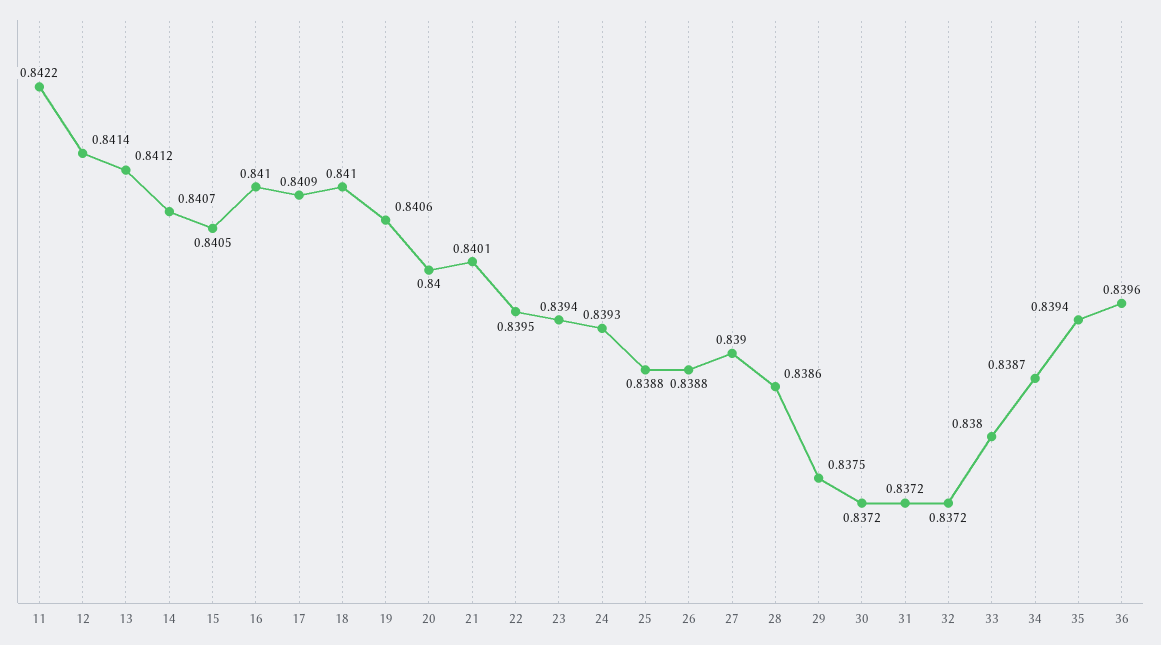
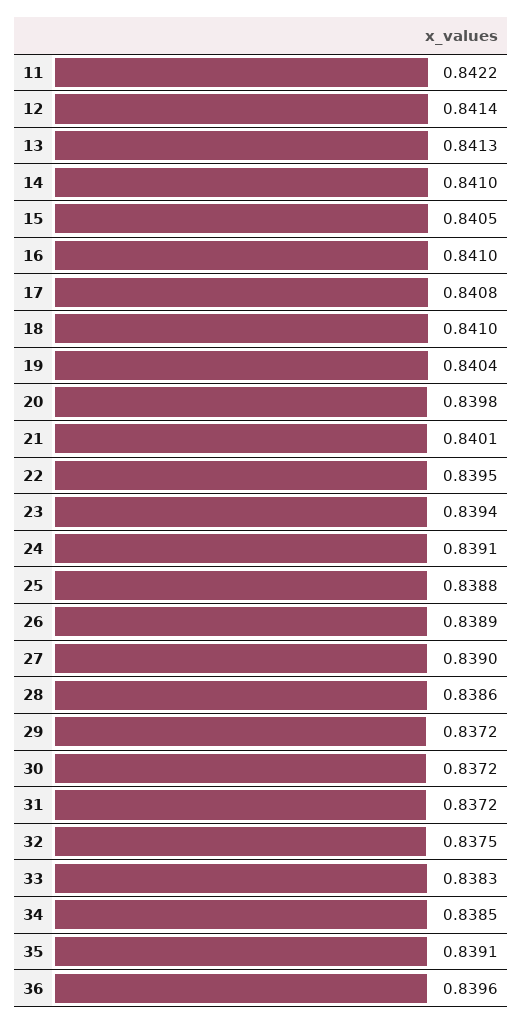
13: 0.8412 -> 0.8413
14: 0.8407 -> 0.841
17: 0.8409 -> 0.8408
19: 0.8406 -> 0.8404
20: 0.84 -> 0.8398
24: 0.8393 -> 0.8391
26: 0.8388 -> 0.8389
29: 0.8375 -> 0.8372
32: 0.8372 -> 0.8375
33: 0.838 -> 0.8383
34: 0.8387 -> 0.8385
35: 0.8394 -> 0.8391

